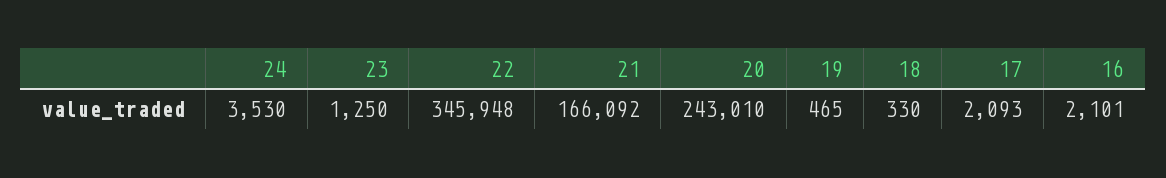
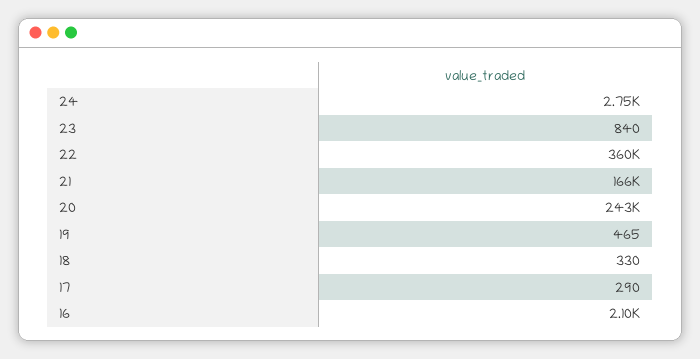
24: 3530 -> 2750
23: 1250 -> 840
22: 345948 -> 360000
17: 2093 -> 290

